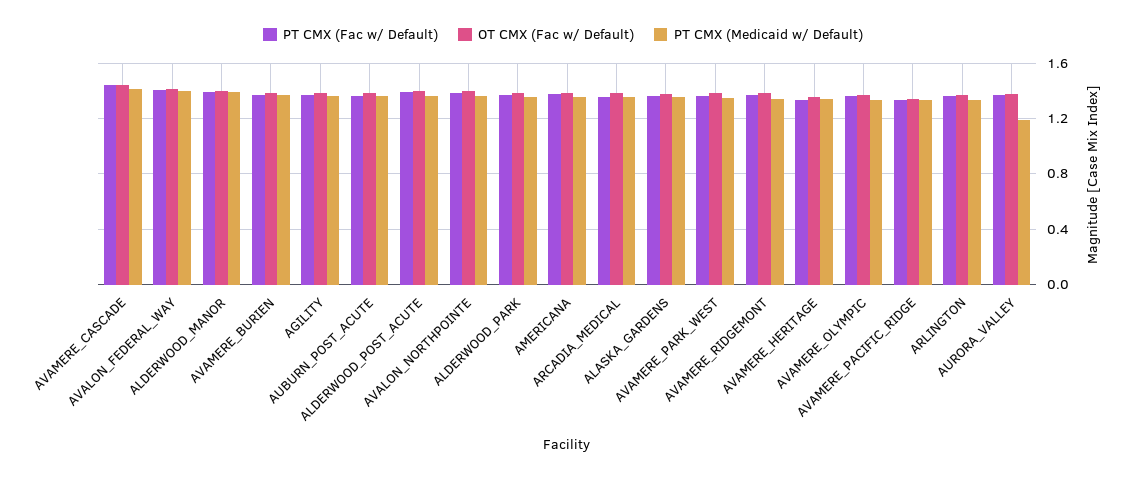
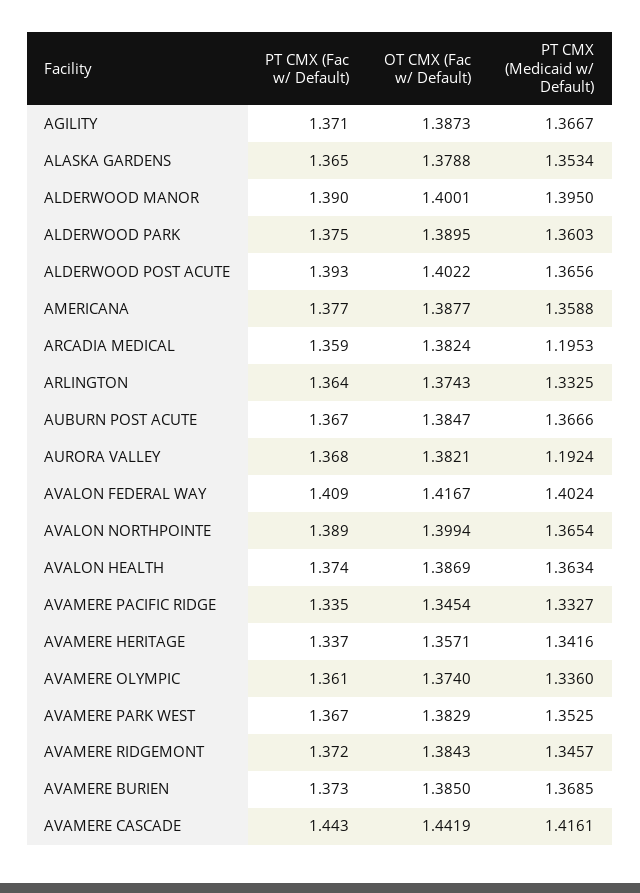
PT CMX (Medicaid w/ Default), ARCADIA_MEDICAL: 1.35 -> 1.1953
PT CMX (Fac w/ Default), AVALON HEALTH: none -> 1.374
OT CMX (Fac w/ Default), AVALON HEALTH: none -> 1.3869
PT CMX (Medicaid w/ Default), AVALON HEALTH: none -> 1.3634

